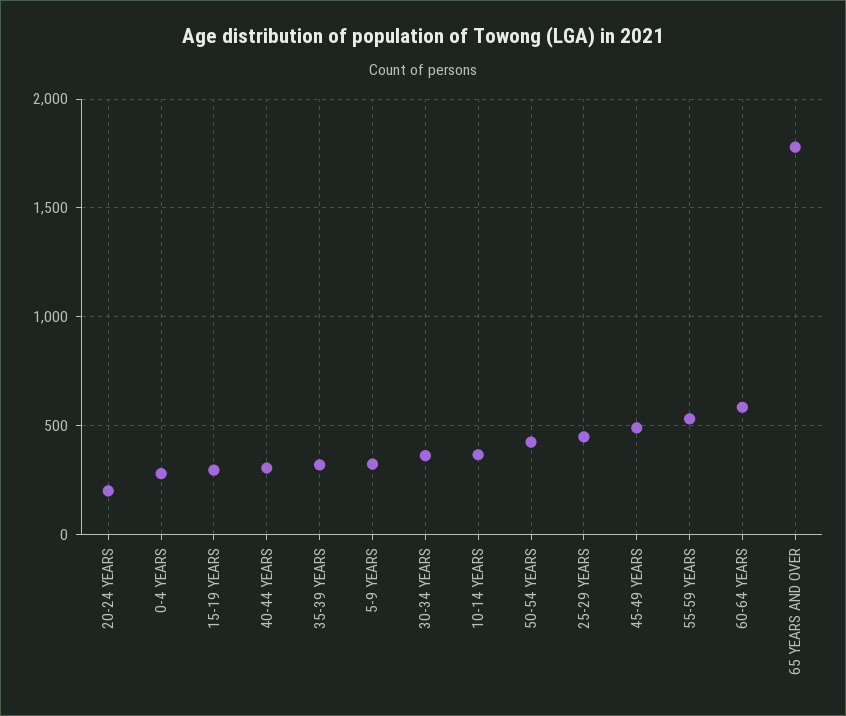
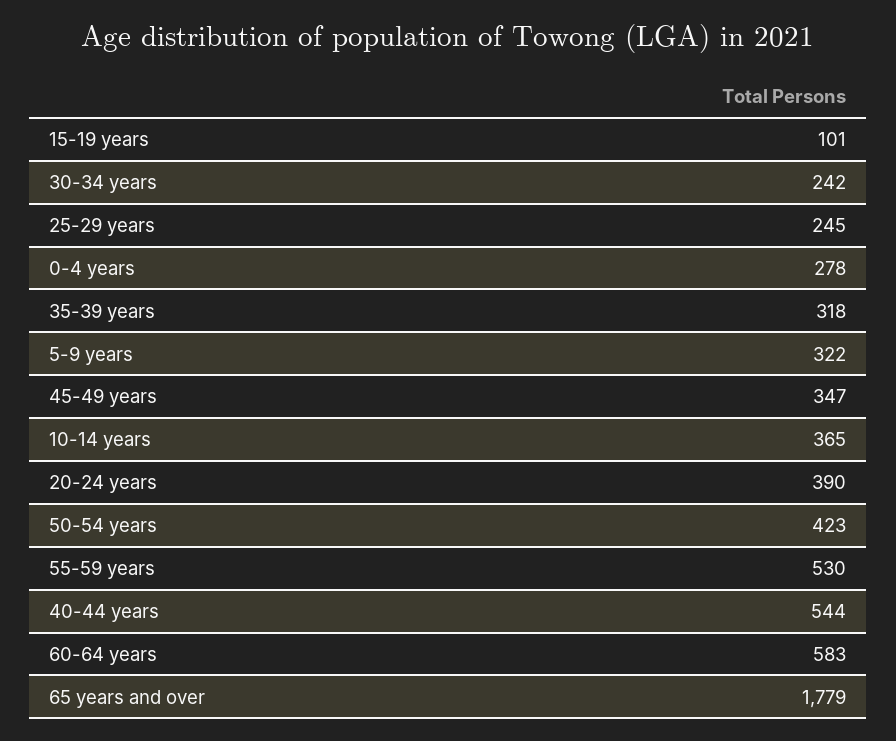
20-24 YEARS: 200 -> 390
15-19 YEARS: 300 -> 101
40-44 YEARS: 300 -> 544
30-34 YEARS: 350 -> 242
25-29 YEARS: 450 -> 245
45-49 YEARS: 500 -> 347

